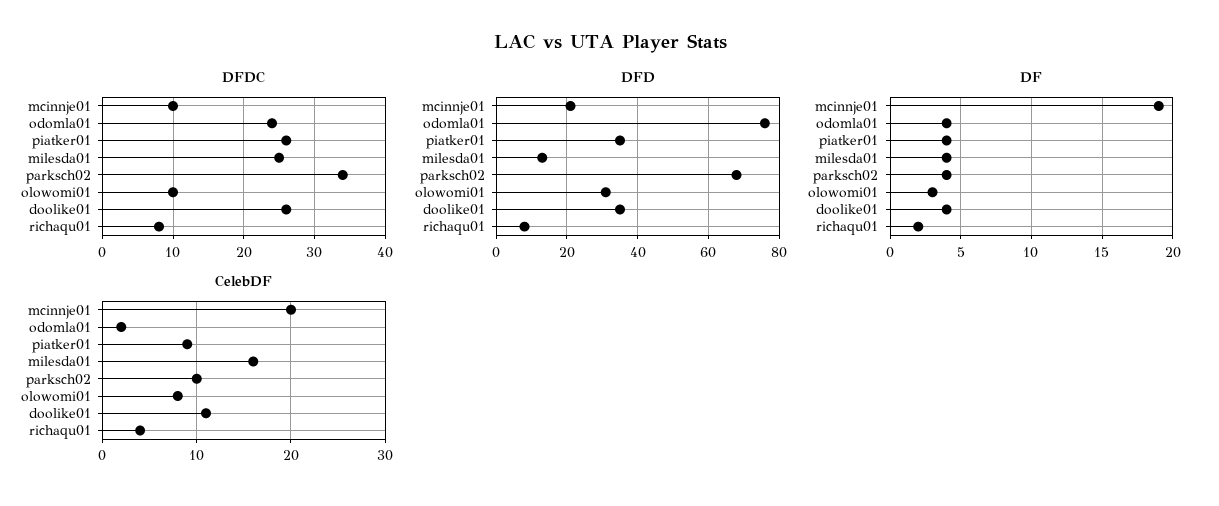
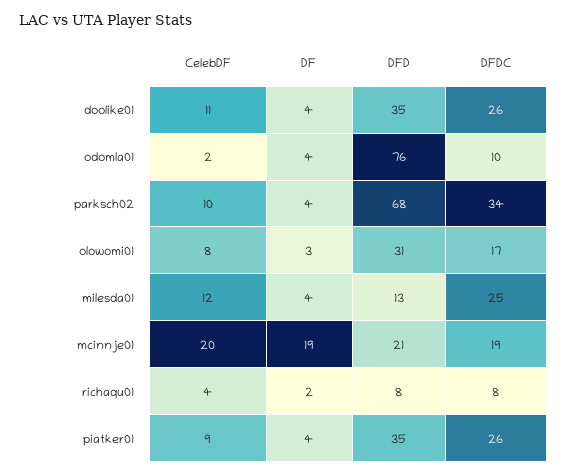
DFDC, mcinnje01: 10 -> 19
DFDC, odomla01: 24 -> 10
DFDC, olowomi01: 10 -> 17
CelebDF, milesda01: 16 -> 12

